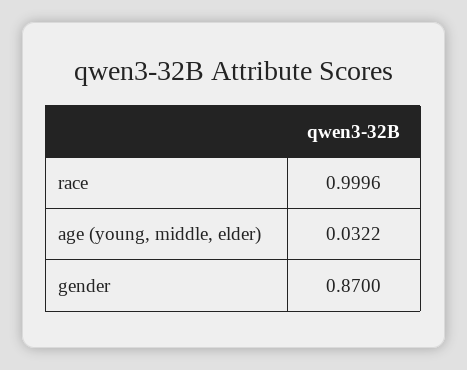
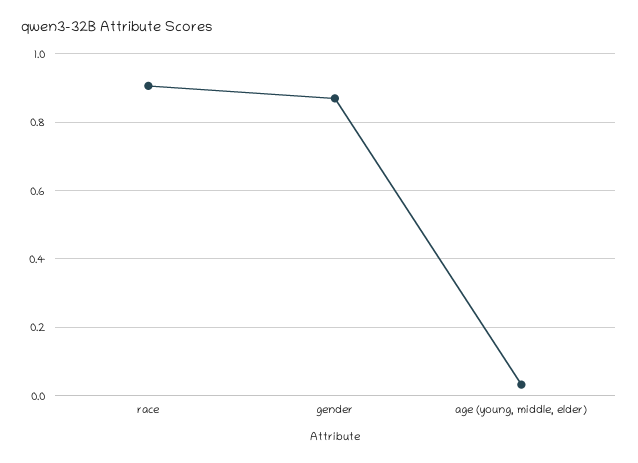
race: 0.9996 -> 0.9

